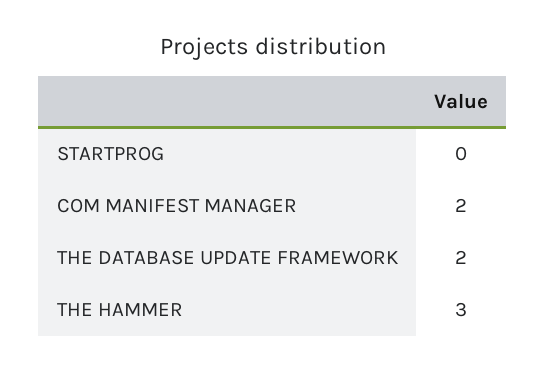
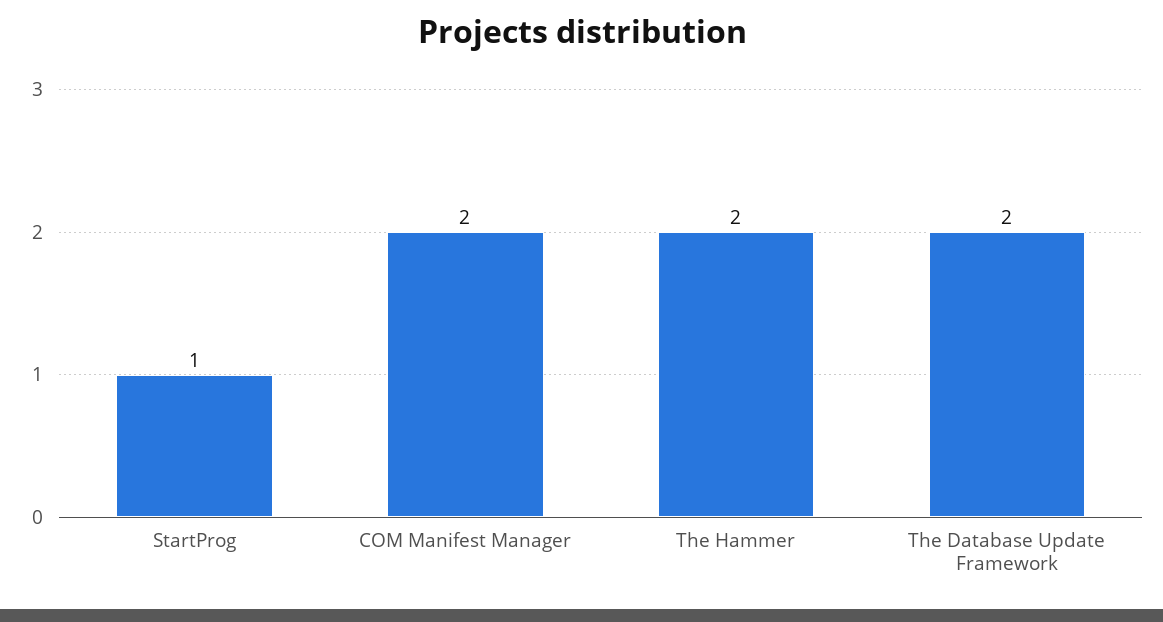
STARTPROG: 0 -> 1
THE HAMMER: 3 -> 2

